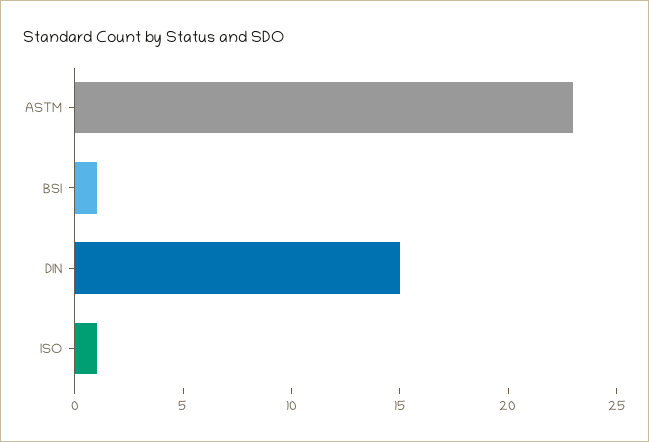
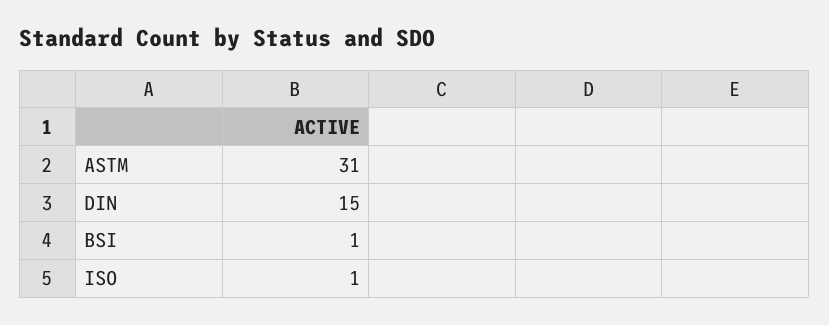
ASTM: 23 -> 31

